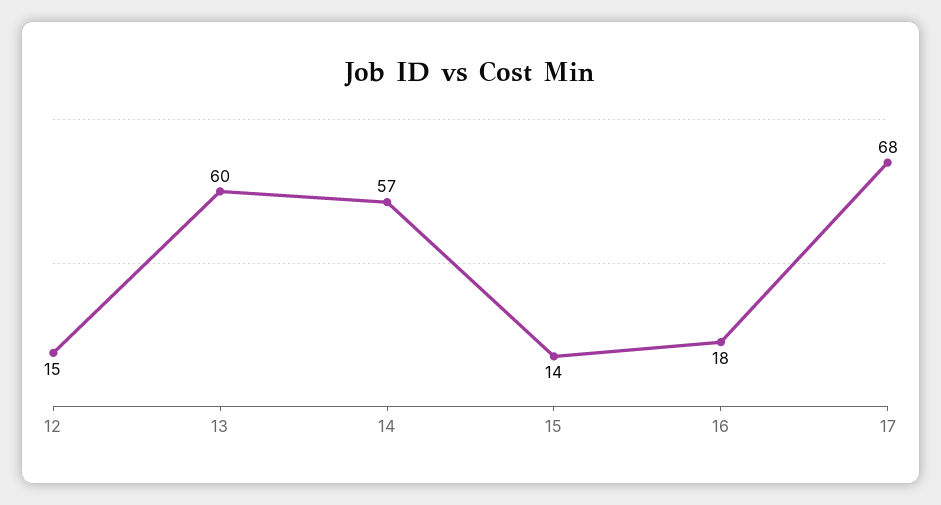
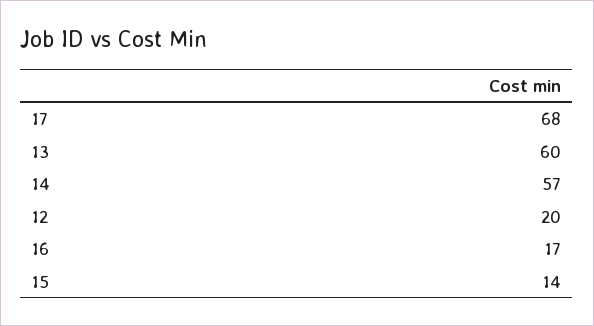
12: 15 -> 20
16: 18 -> 17

